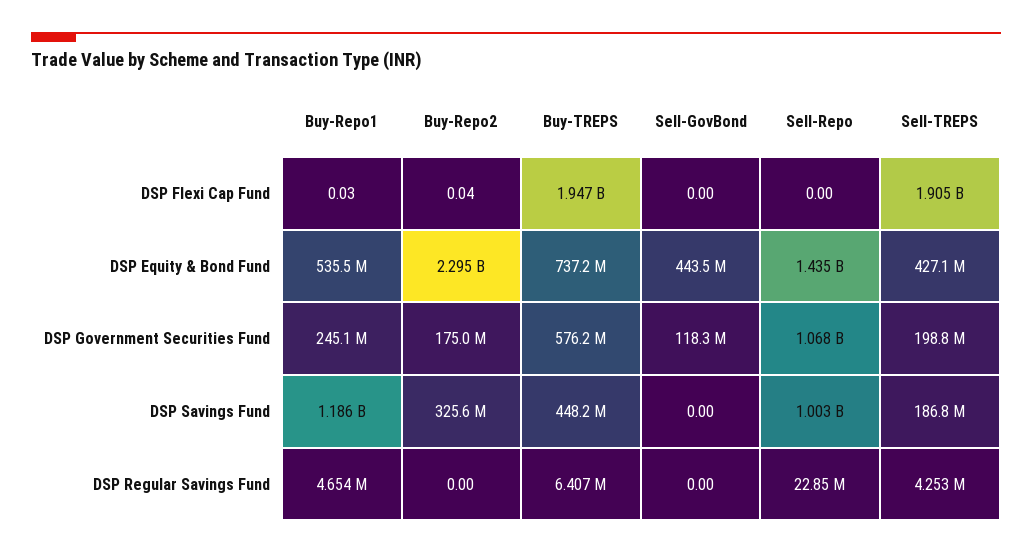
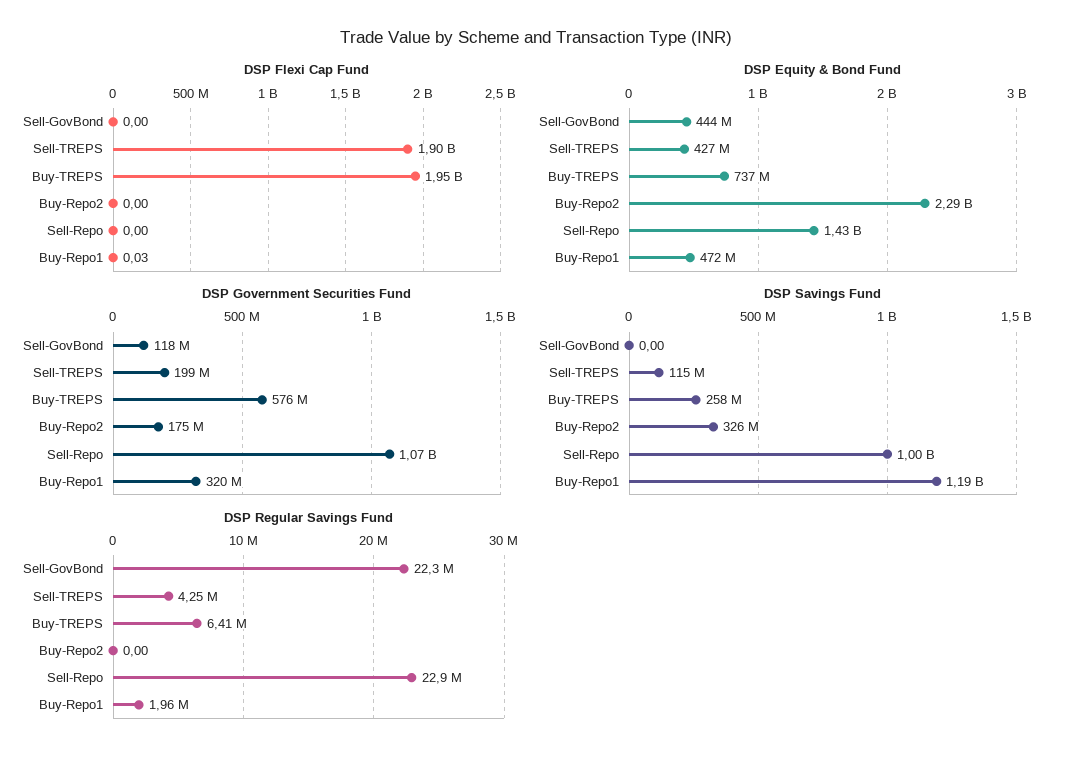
DSP Flexi Cap Fund, Buy-Repo2: 0.04 -> 0
DSP Equity & Bond Fund, Buy-Repo1: 535500000 -> 472000000
DSP Government Securities Fund, Buy-Repo1: 245100000 -> 320000000
DSP Savings Fund, Buy-TREPS: 448200000 -> 258000000
DSP Savings Fund, Sell-TREPS: 186800000 -> 115000000
DSP Regular Savings Fund, Buy-Repo1: 4654000 -> 1960000
DSP Regular Savings Fund, Sell-GovBond: 0 -> 22300000

